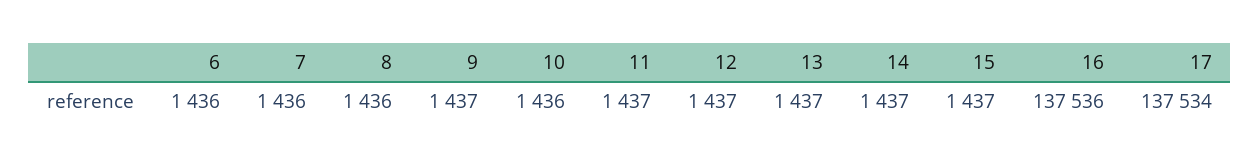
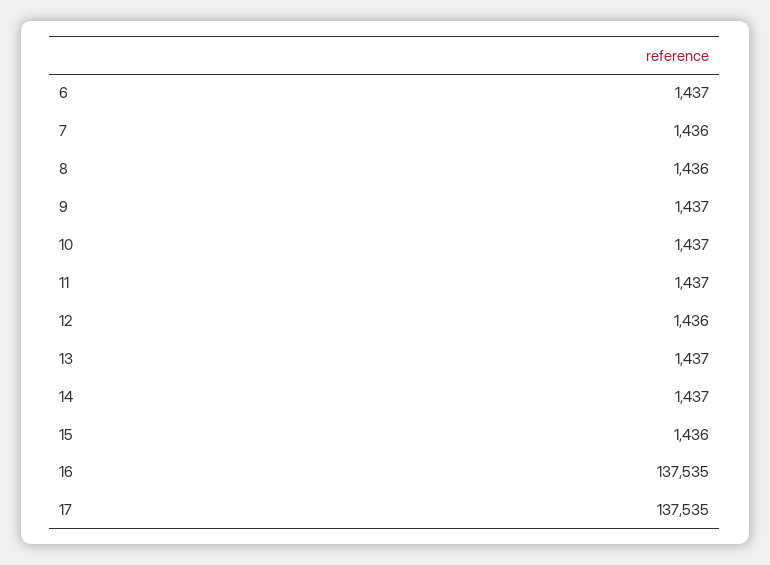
6: 1436 -> 1437
10: 1436 -> 1437
12: 1437 -> 1436
15: 1437 -> 1436
16: 137536 -> 137535
17: 137534 -> 137535

